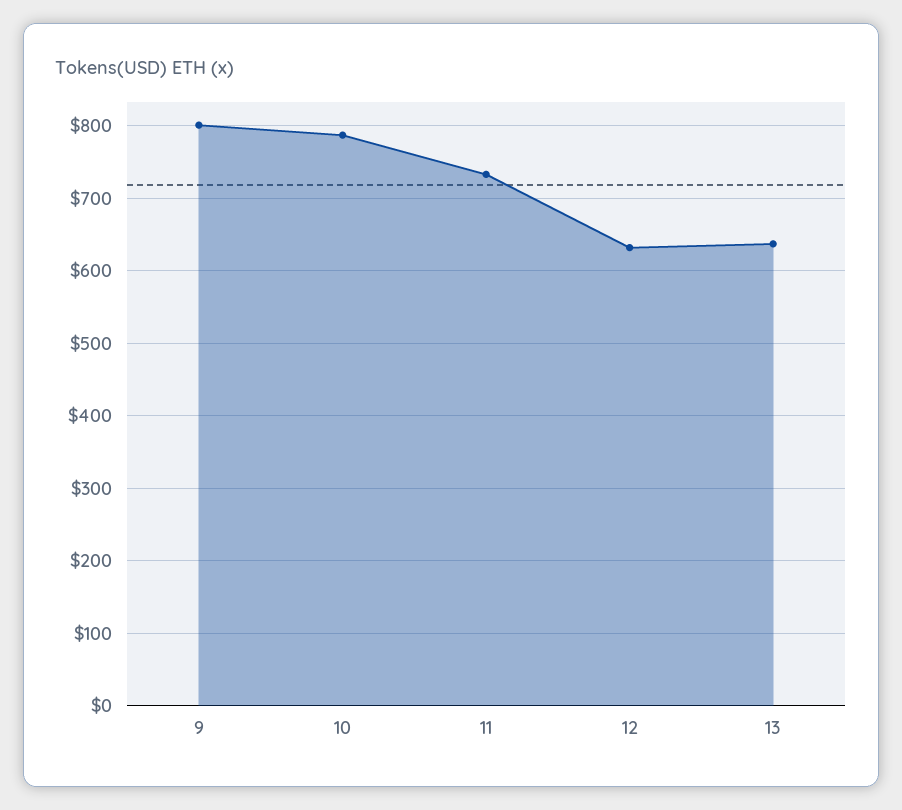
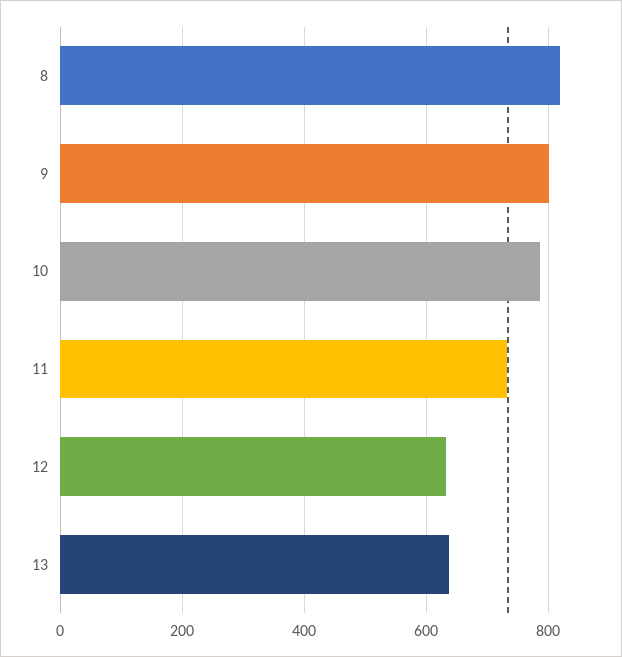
8: none -> 820

